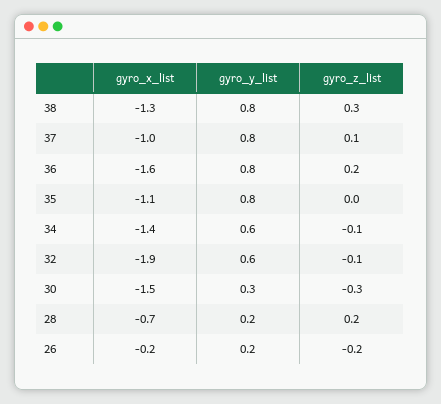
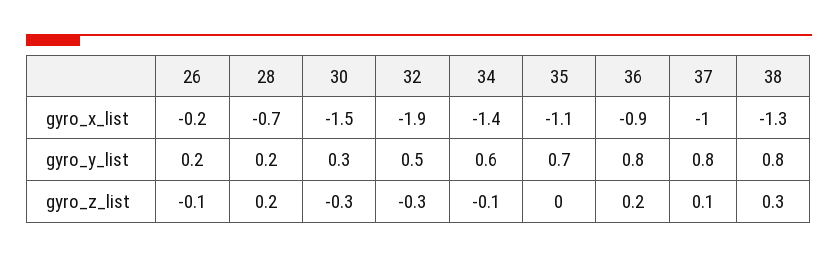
gyro_x_list, 36: -1.6 -> -0.9
gyro_y_list, 35: 0.8 -> 0.7
gyro_y_list, 32: 0.6 -> 0.5
gyro_z_list, 32: -0.1 -> -0.3
gyro_z_list, 26: -0.2 -> -0.1

